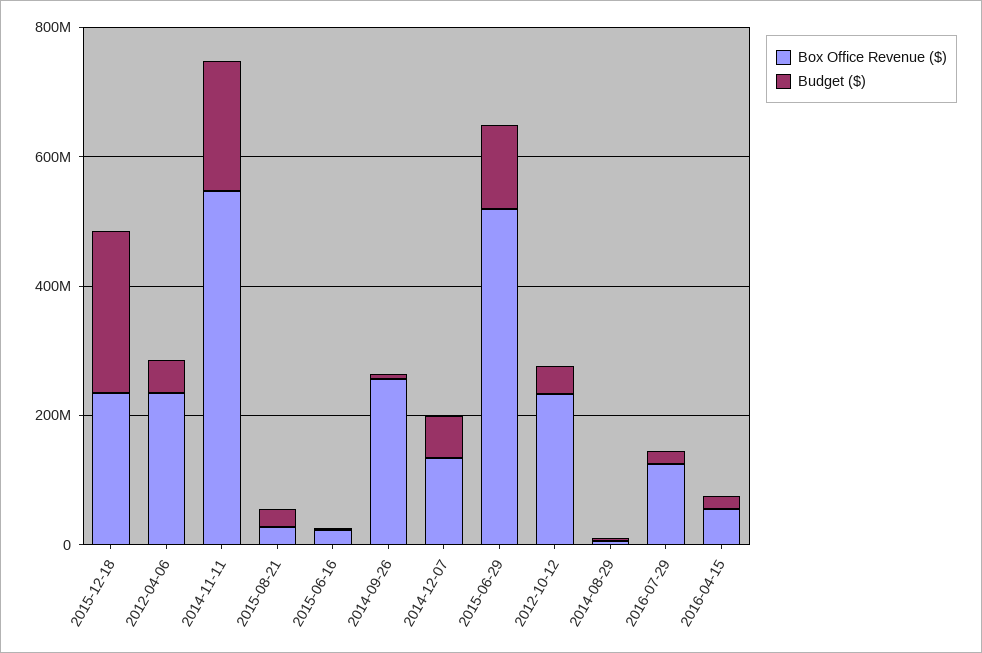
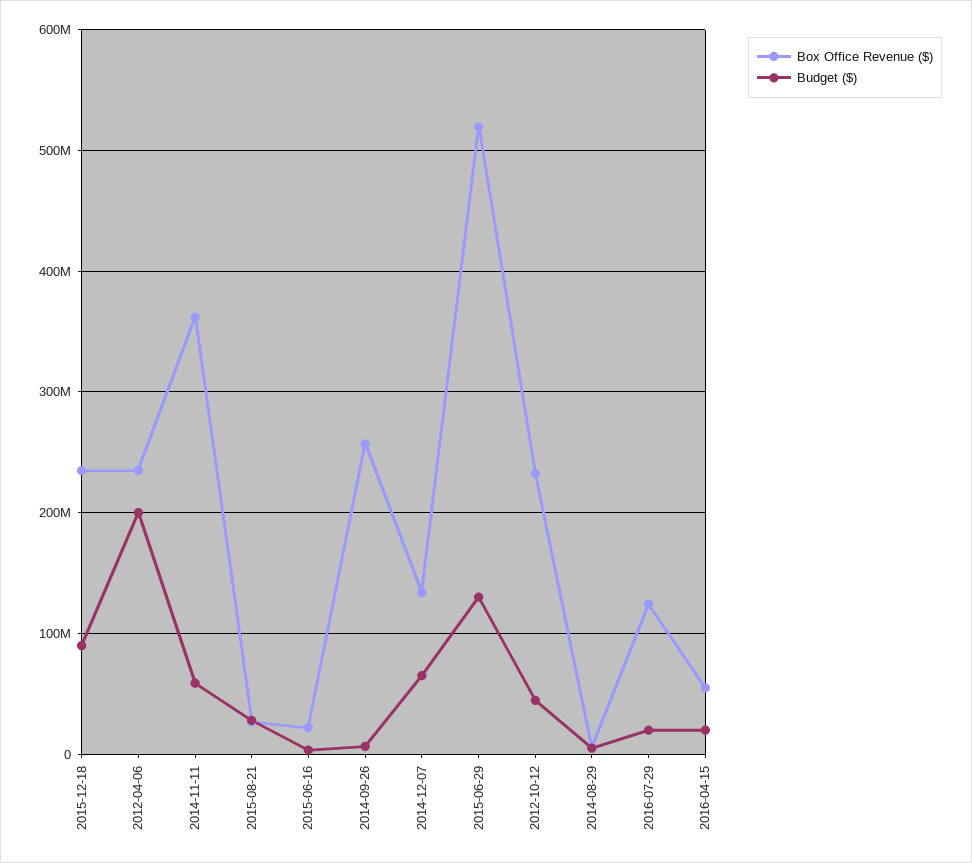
Budget ($), 2015-12-18: 250000000 -> 90000000
Budget ($), 2012-04-06: 50000000 -> 200000000
Box Office Revenue ($), 2014-11-11: 550000000 -> 360000000
Budget ($), 2014-11-11: 200000000 -> 60000000

